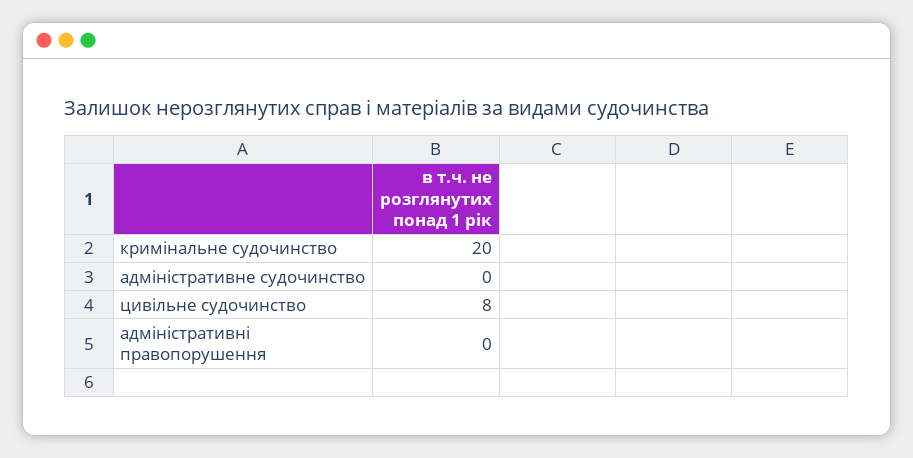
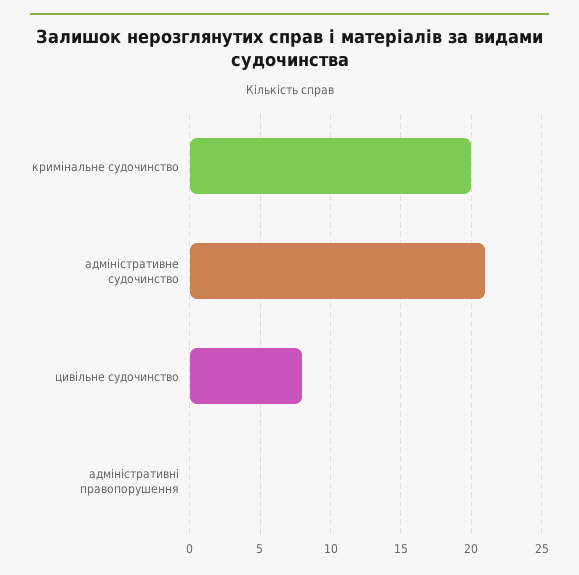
адміністративне судочинство: 0 -> 21

